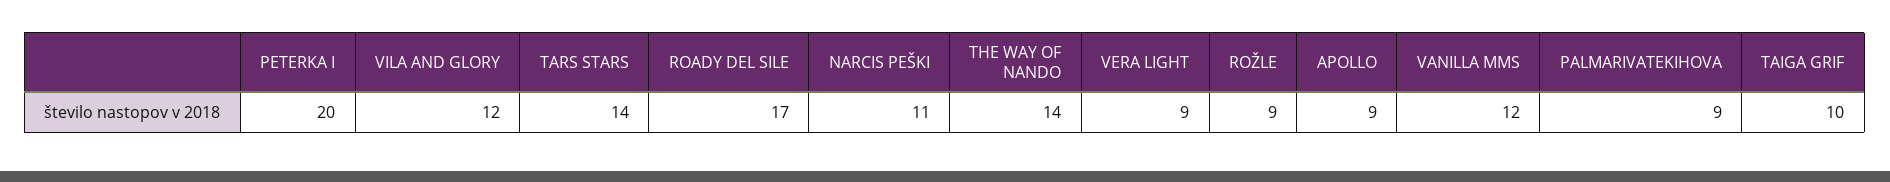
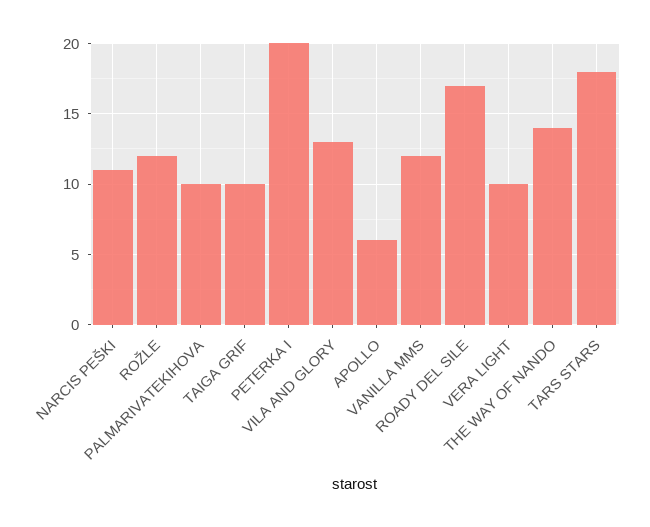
VILA AND GLORY: 12 -> 13
TARS STARS: 14 -> 18
VERA LIGHT: 9 -> 10
ROŽLE: 9 -> 12
APOLLO: 9 -> 6
PALMARIVATEKIHOVA: 9 -> 10

